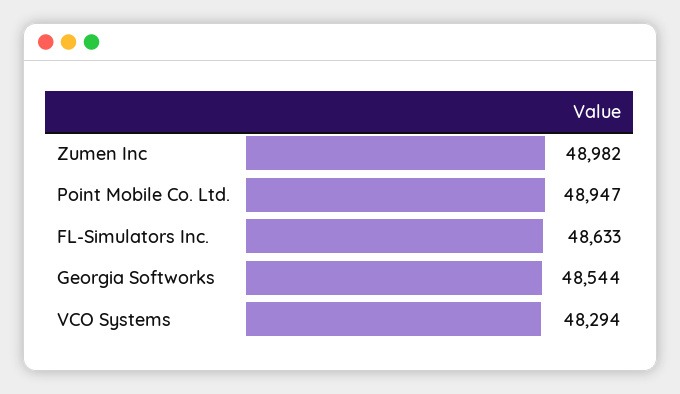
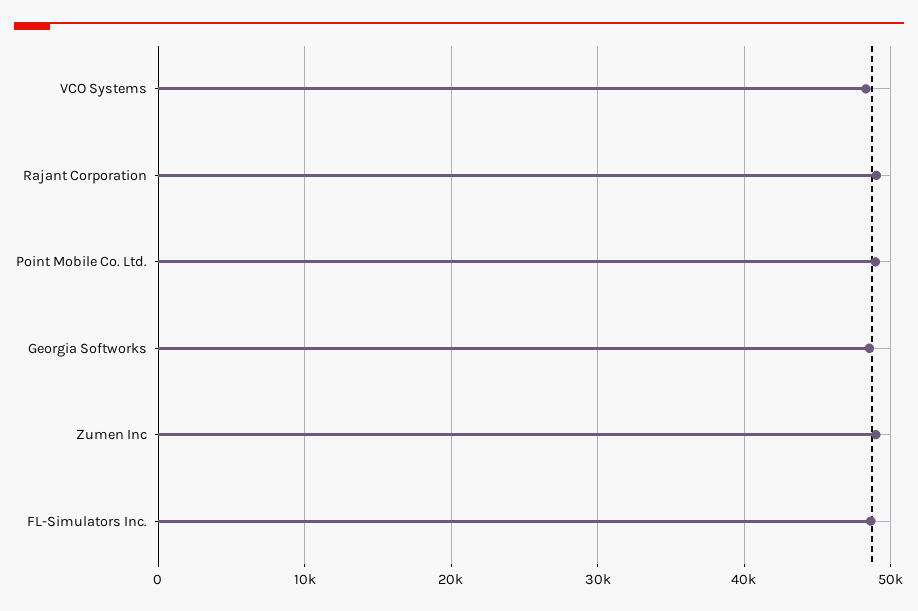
Rajant Corporation: none -> 49000

